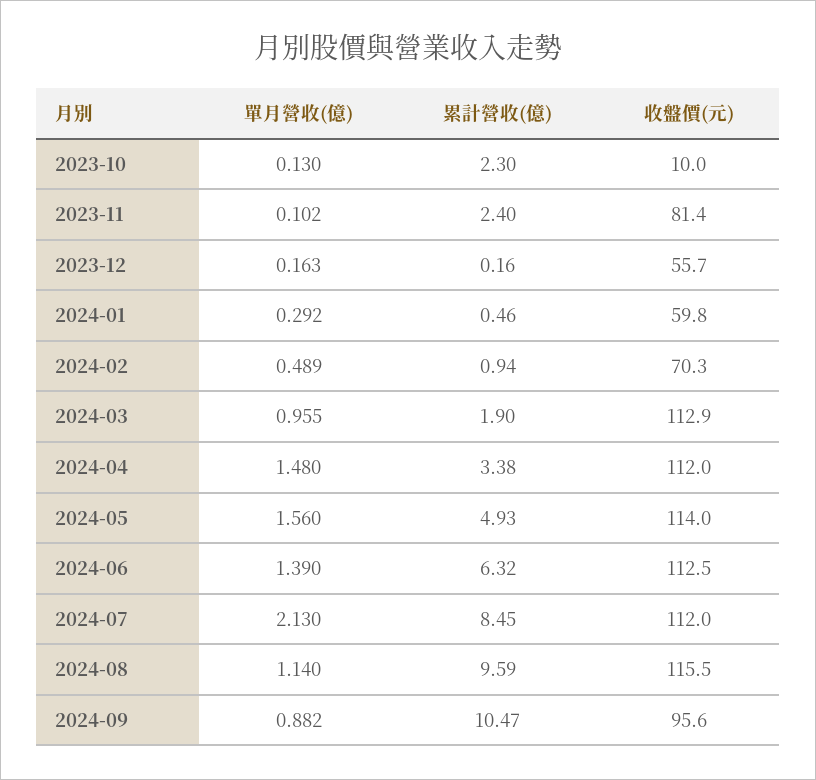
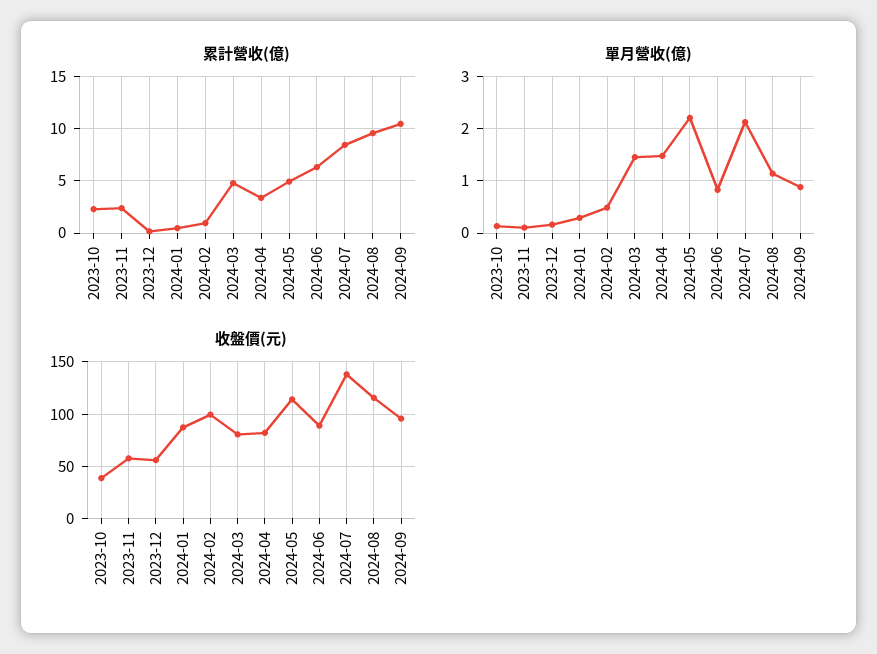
收盤價(元), 2023-10: 10 -> 40
收盤價(元), 2023-11: 81.4 -> 60
收盤價(元), 2024-01: 59.8 -> 90
收盤價(元), 2024-02: 70.3 -> 100
單月營收(億), 2024-03: 0.955 -> 1.4
累計營收(億), 2024-03: 1.9 -> 5
收盤價(元), 2024-03: 112.9 -> 80
收盤價(元), 2024-04: 112 -> 80
單月營收(億), 2024-05: 1.56 -> 2.2
單月營收(億), 2024-06: 1.39 -> 0.8
收盤價(元), 2024-06: 112.5 -> 90
收盤價(元), 2024-07: 112 -> 140

